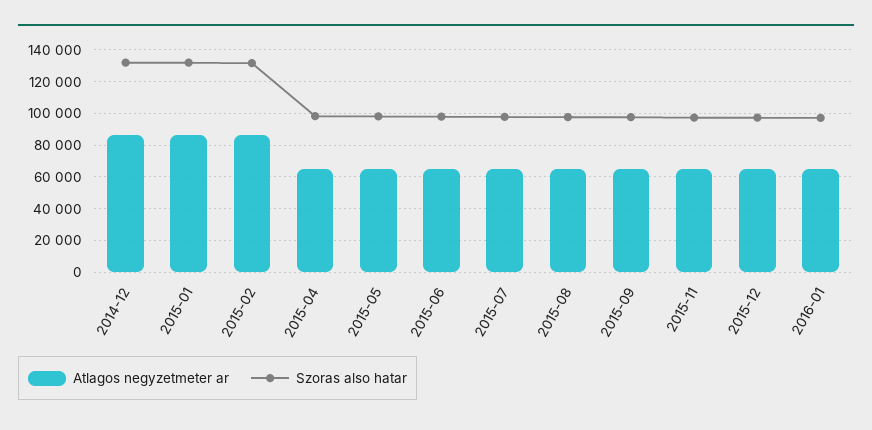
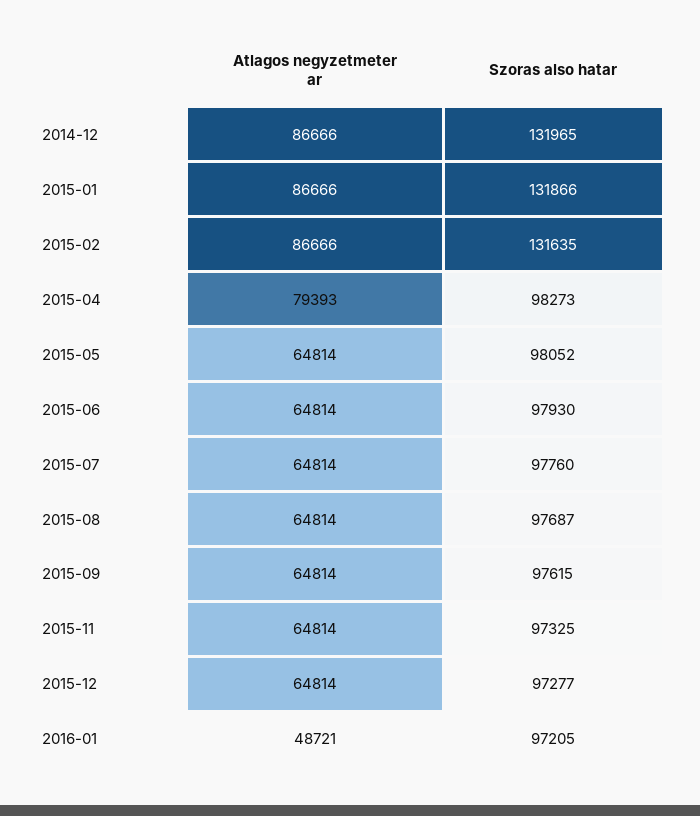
Atlagos negyzetmeter ar, 2015-04: 65000 -> 79393
Atlagos negyzetmeter ar, 2016-01: 65000 -> 48721

